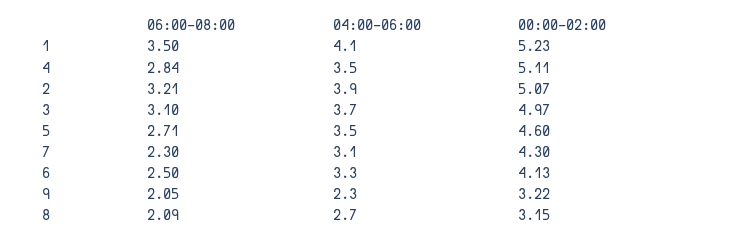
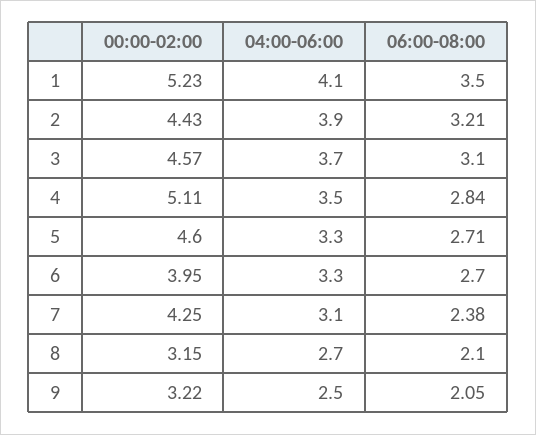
00:00-02:00, 2: 5.07 -> 4.43
00:00-02:00, 3: 4.97 -> 4.57
04:00-06:00, 5: 3.5 -> 3.3
06:00-08:00, 7: 2.3 -> 2.38
00:00-02:00, 7: 4.3 -> 4.25
06:00-08:00, 6: 2.5 -> 2.7
00:00-02:00, 6: 4.13 -> 3.95
04:00-06:00, 9: 2.3 -> 2.5
06:00-08:00, 8: 2.09 -> 2.1

